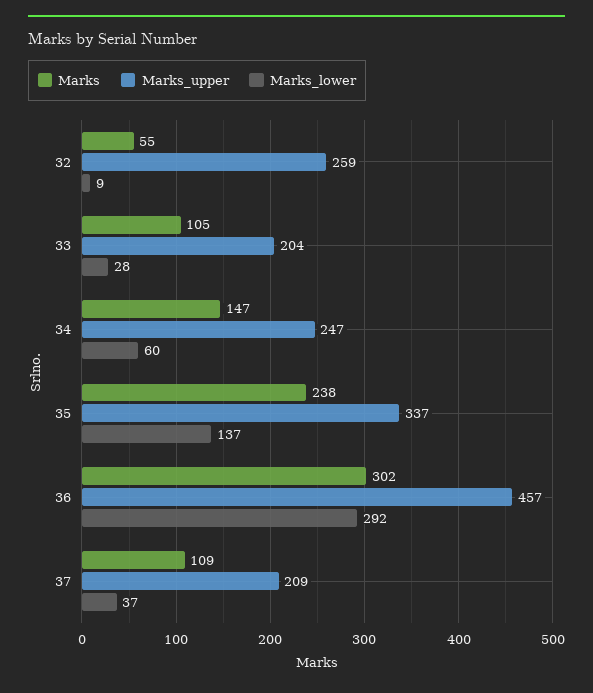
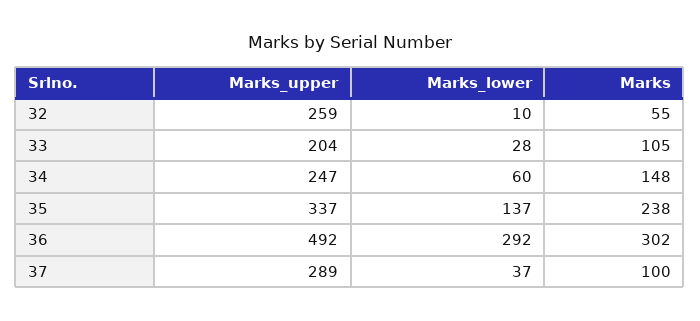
Marks_lower, 32: 9 -> 10
Marks, 34: 147 -> 148
Marks_upper, 36: 457 -> 492
Marks, 37: 109 -> 100
Marks_upper, 37: 209 -> 289

